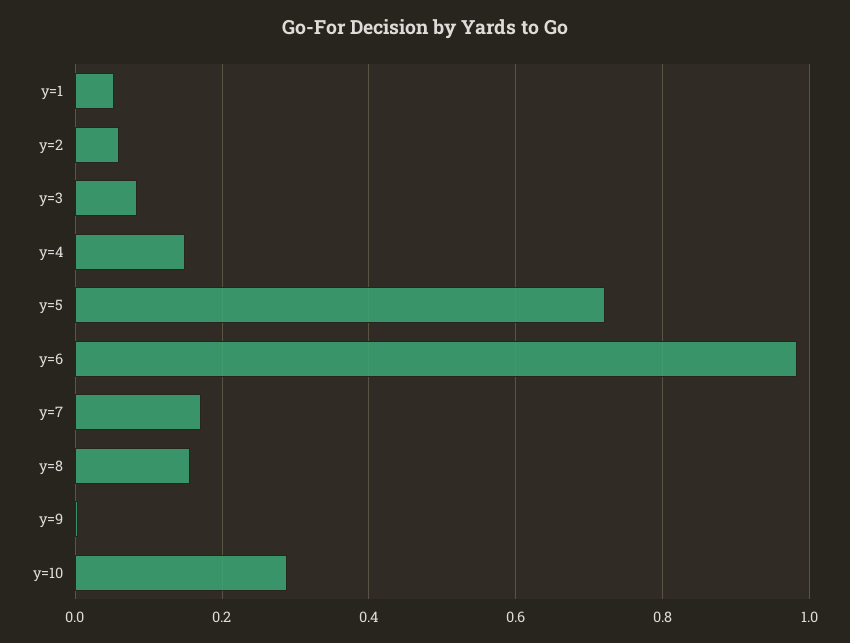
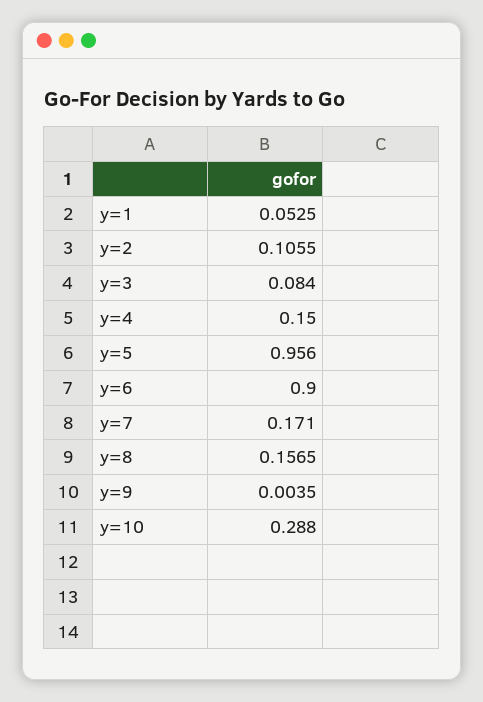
y=2: 0.06 -> 0.1055
y=5: 0.72 -> 0.956
y=6: 0.98 -> 0.9

